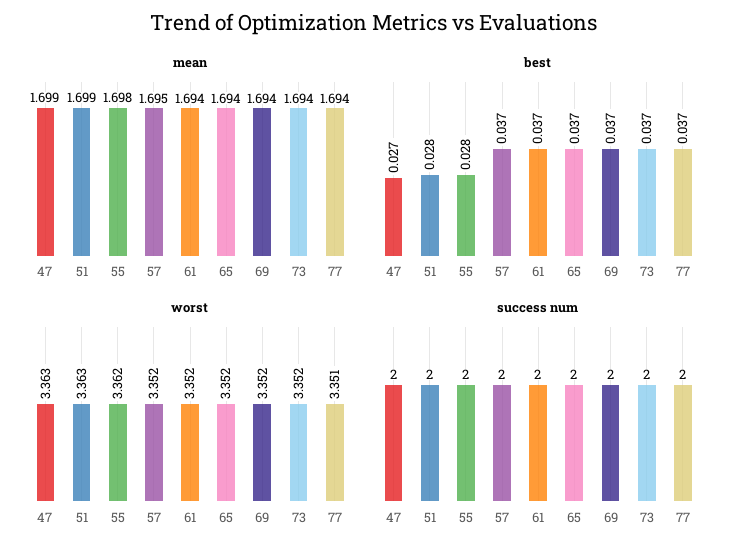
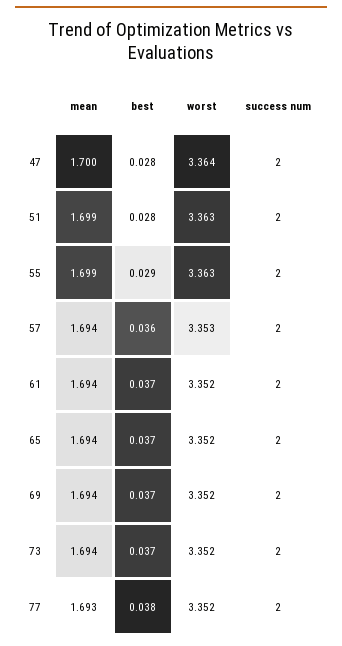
mean, 47: 1.699 -> 1.7
mean, 55: 1.698 -> 1.699
mean, 57: 1.695 -> 1.694
mean, 77: 1.694 -> 1.693
best, 47: 0.027 -> 0.028
best, 55: 0.028 -> 0.029
best, 57: 0.037 -> 0.036
best, 77: 0.037 -> 0.038
worst, 47: 3.363 -> 3.364
worst, 55: 3.362 -> 3.363
worst, 57: 3.352 -> 3.353
worst, 77: 3.351 -> 3.352

